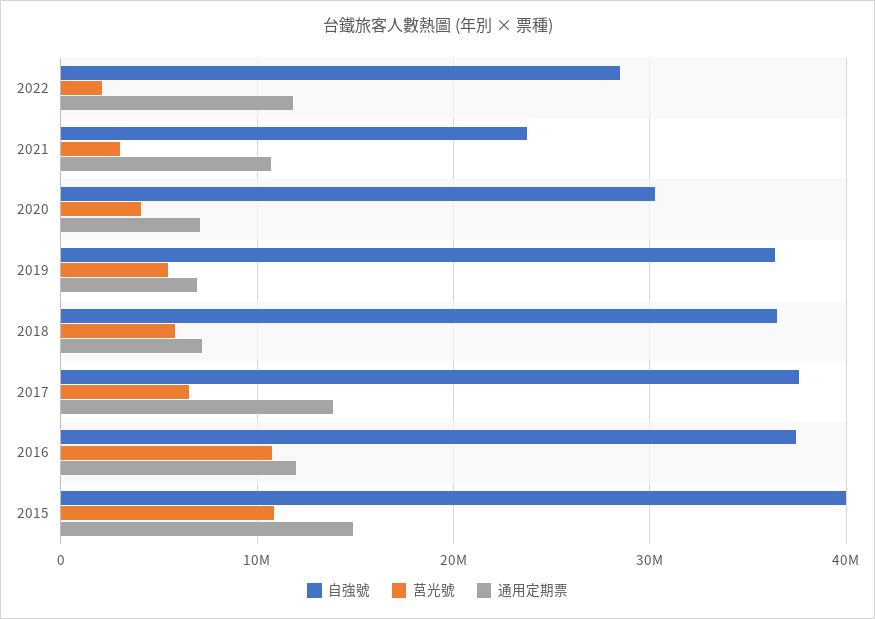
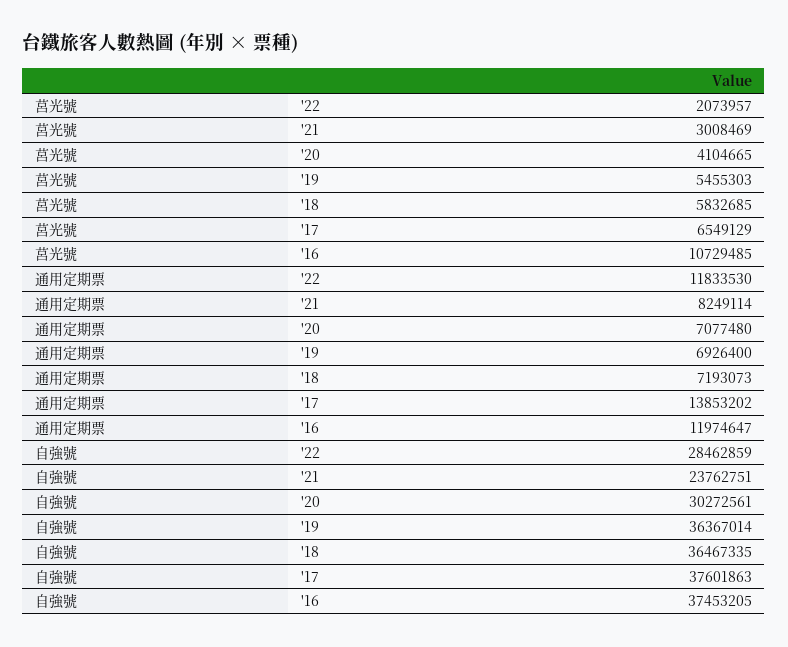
通用定期票, 2021: 11000000 -> 8249114
自強號, 2015: 40000000 -> none
莒光號, 2015: 11000000 -> none
通用定期票, 2015: 15000000 -> none

